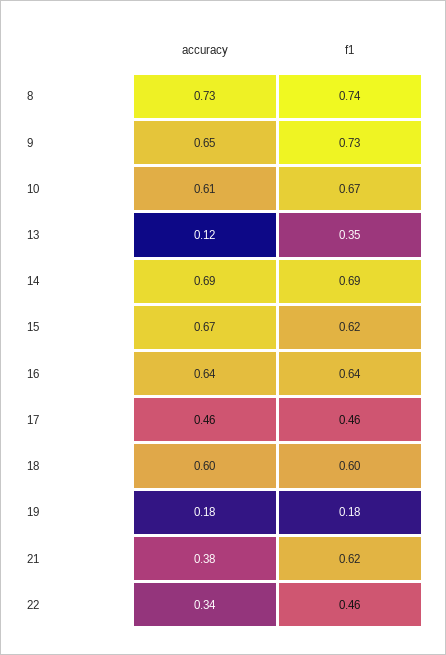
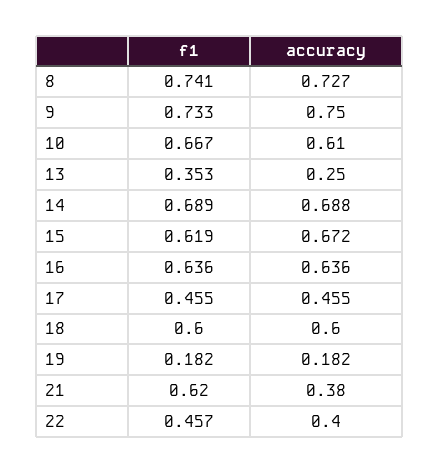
accuracy, 9: 0.65 -> 0.75
accuracy, 13: 0.12 -> 0.25
accuracy, 22: 0.34 -> 0.4

